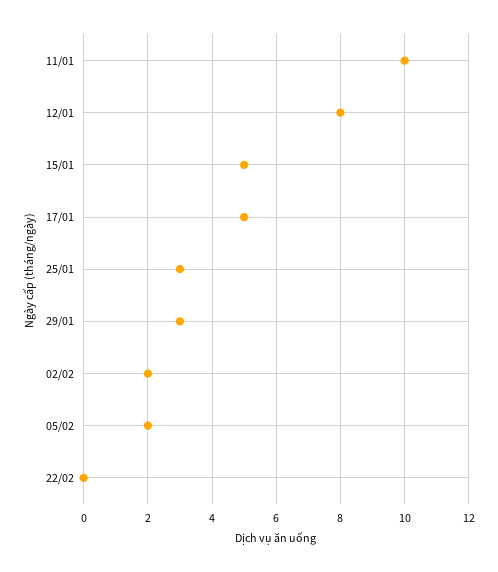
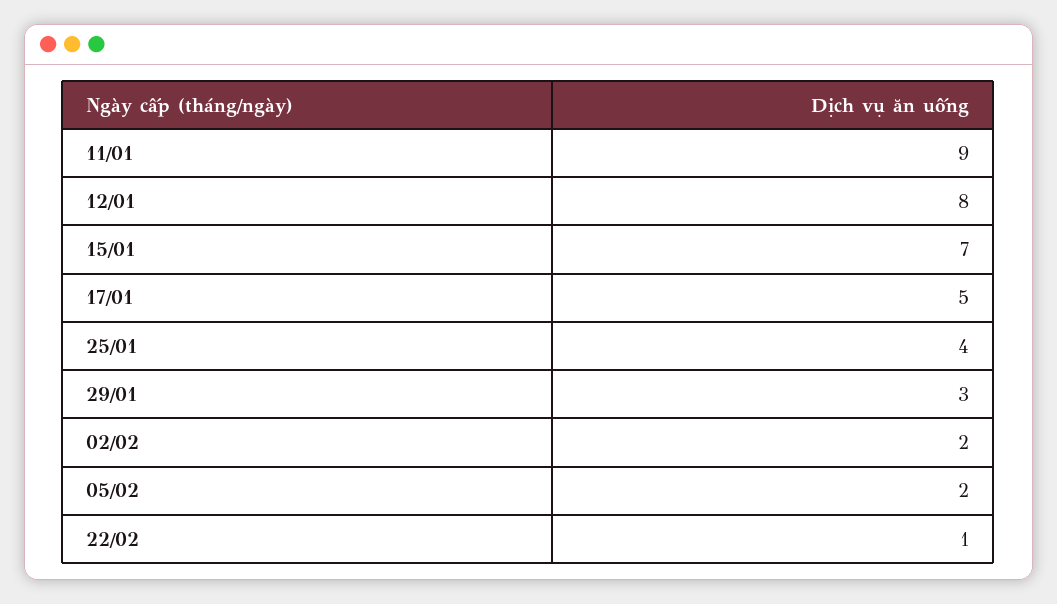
11/01: 10 -> 9
15/01: 5 -> 7
25/01: 3 -> 4
22/02: 0 -> 1

